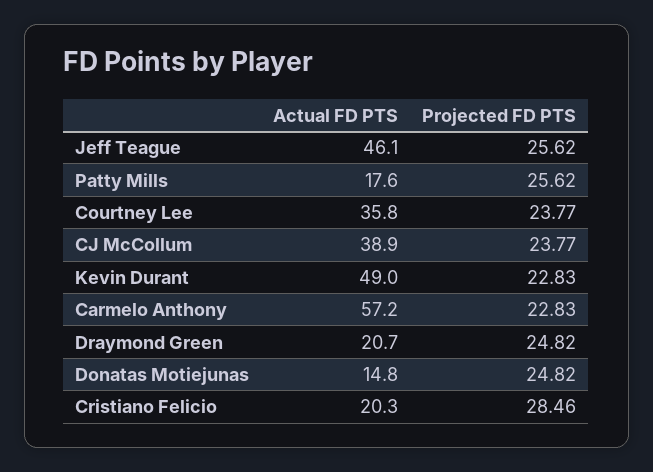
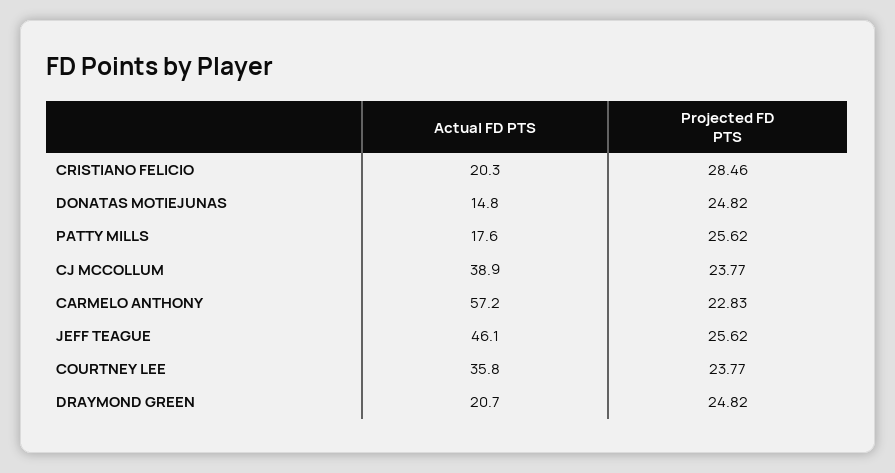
Actual FD PTS, Kevin Durant: 49 -> none
Projected FD PTS, Kevin Durant: 22.83 -> none

